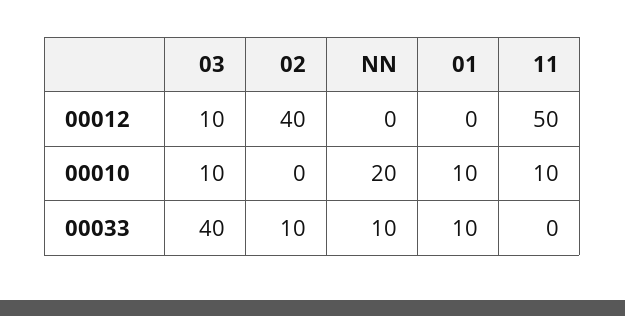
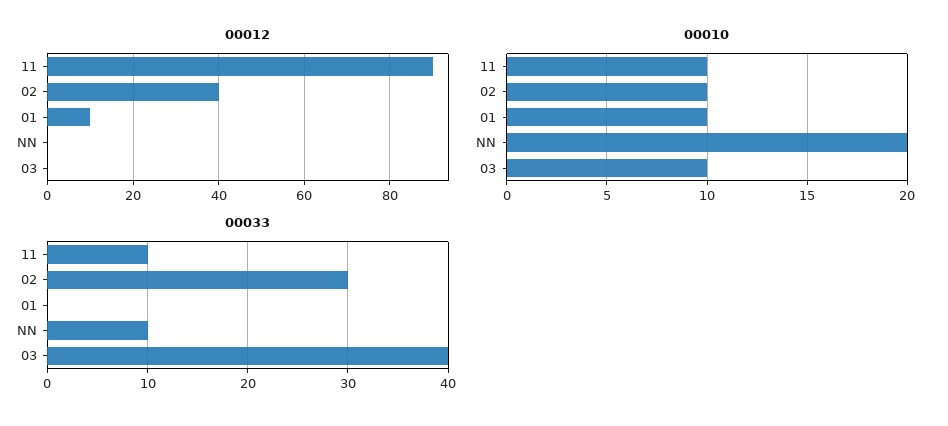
00012, 03: 10 -> 0
00012, 01: 0 -> 10
00012, 11: 50 -> 90
00010, 02: 0 -> 10
00033, 02: 10 -> 30
00033, 01: 10 -> 0
00033, 11: 0 -> 10

